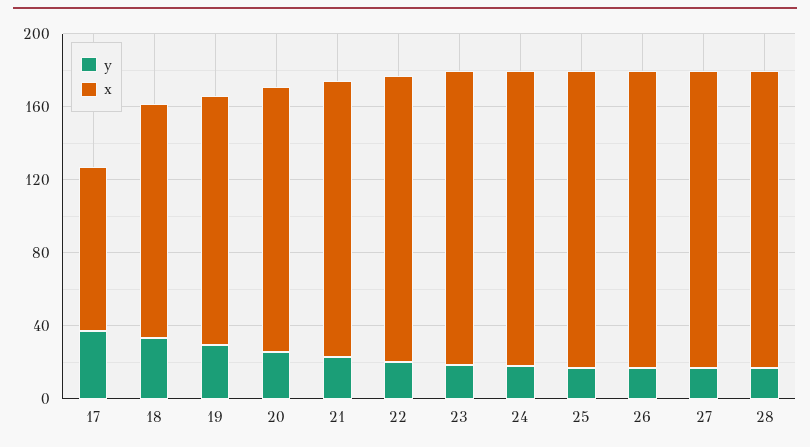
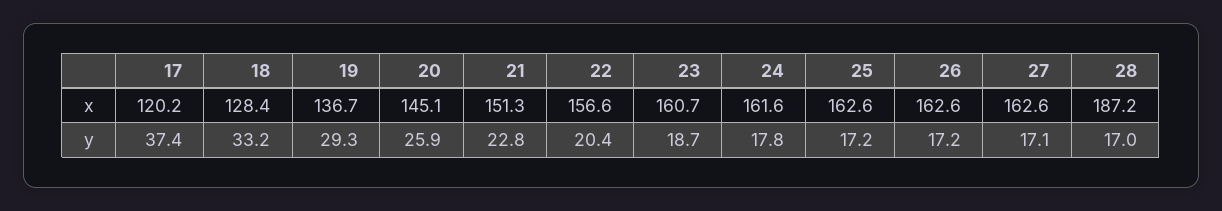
x, 17: 90 -> 120.2
x, 28: 160 -> 187.2

